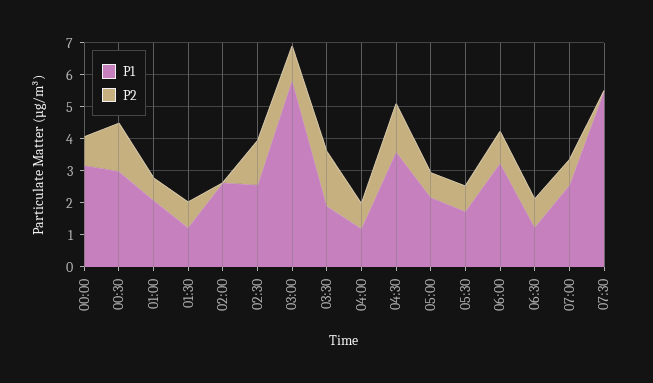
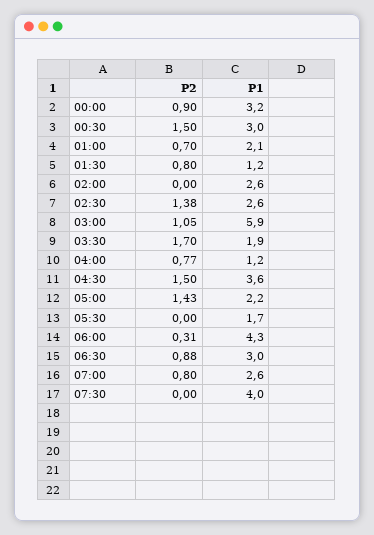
P2, 05:00: 0.75 -> 1.43
P2, 05:30: 0.75 -> 0
P1, 06:00: 3.25 -> 4.3
P2, 06:00: 1 -> 0.31
P1, 06:30: 1.25 -> 3
P1, 07:30: 5.5 -> 4

